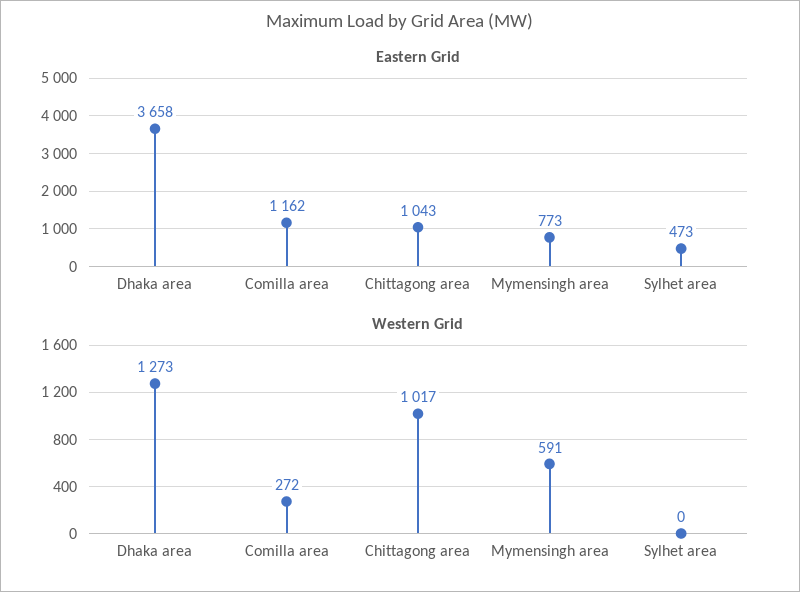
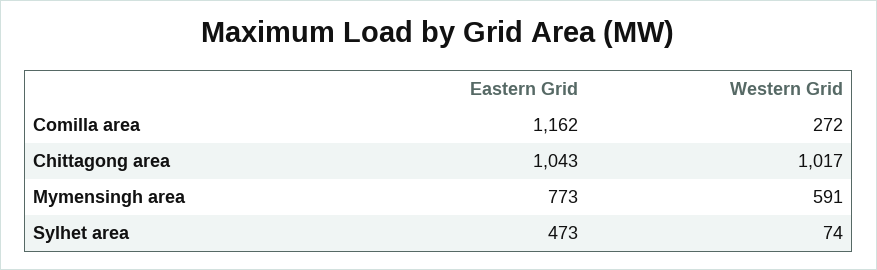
Eastern Grid, Dhaka area: 3658 -> none
Western Grid, Dhaka area: 1273 -> none
Western Grid, Sylhet area: 0 -> 74

